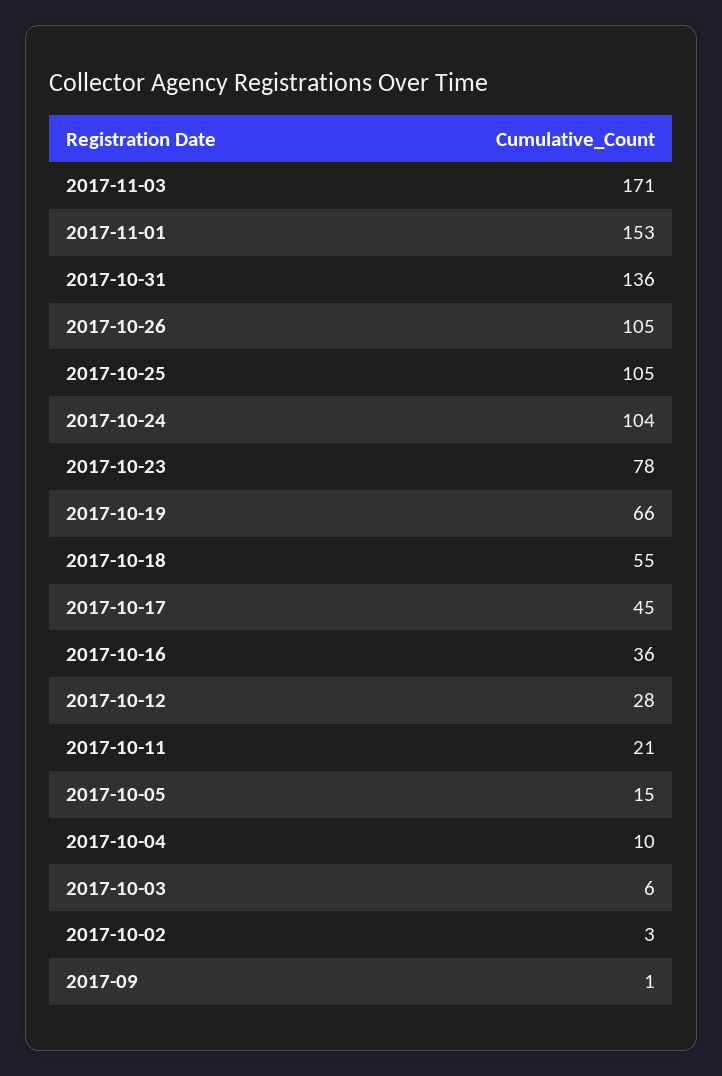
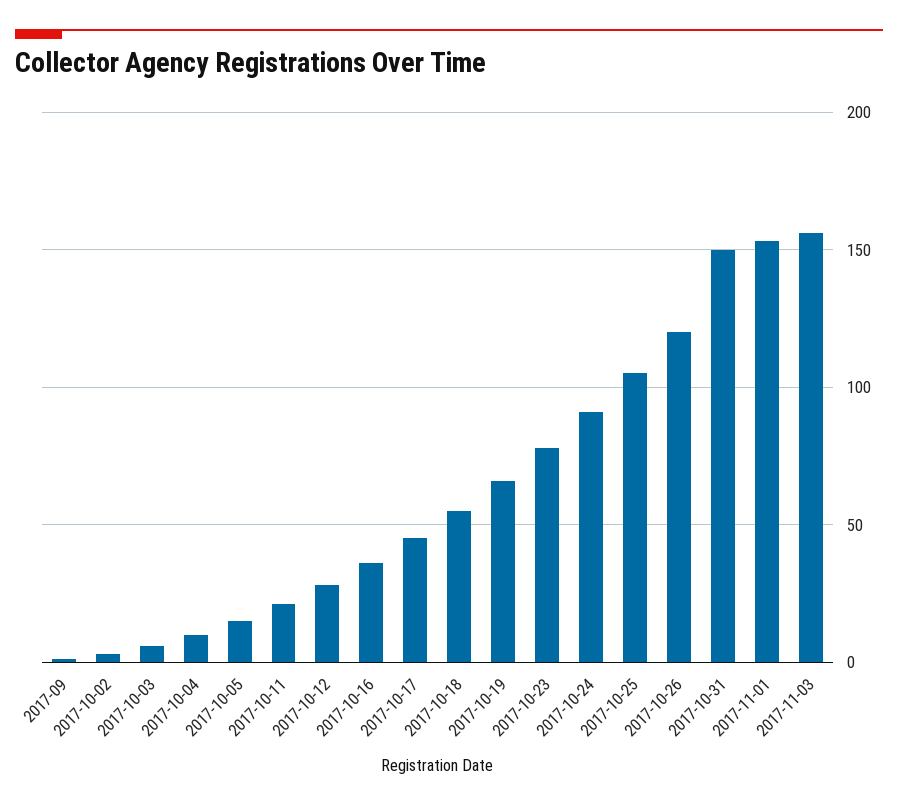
2017-11-03: 171 -> 155
2017-10-31: 136 -> 150
2017-10-26: 105 -> 120
2017-10-24: 104 -> 90

